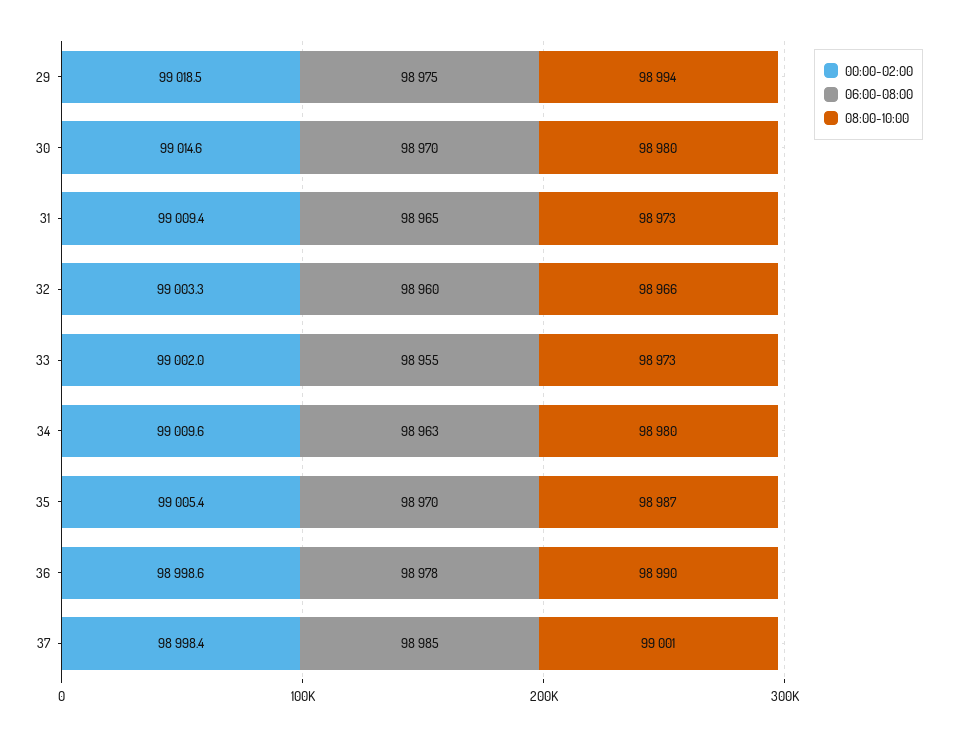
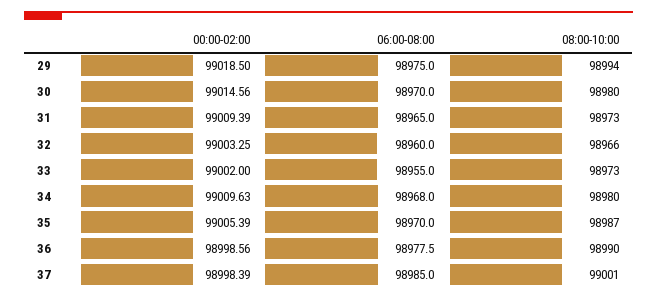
06:00-08:00, 34: 98963 -> 98968

